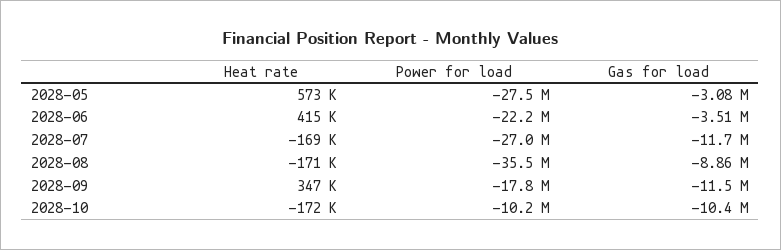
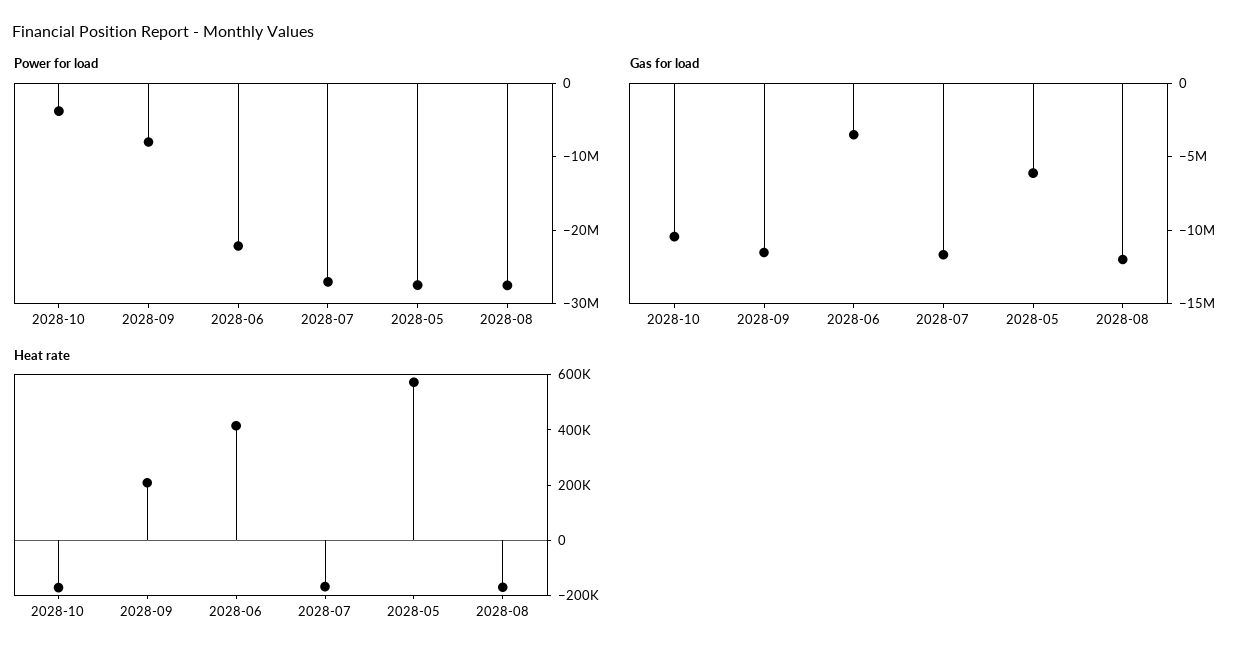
Gas for load, 2028-05: -3080000 -> -6000000
Power for load, 2028-08: -35500000 -> -28000000
Gas for load, 2028-08: -8860000 -> -12000000
Heat rate, 2028-09: 347000 -> 200000
Power for load, 2028-09: -17800000 -> -8000000
Power for load, 2028-10: -10200000 -> -4000000

